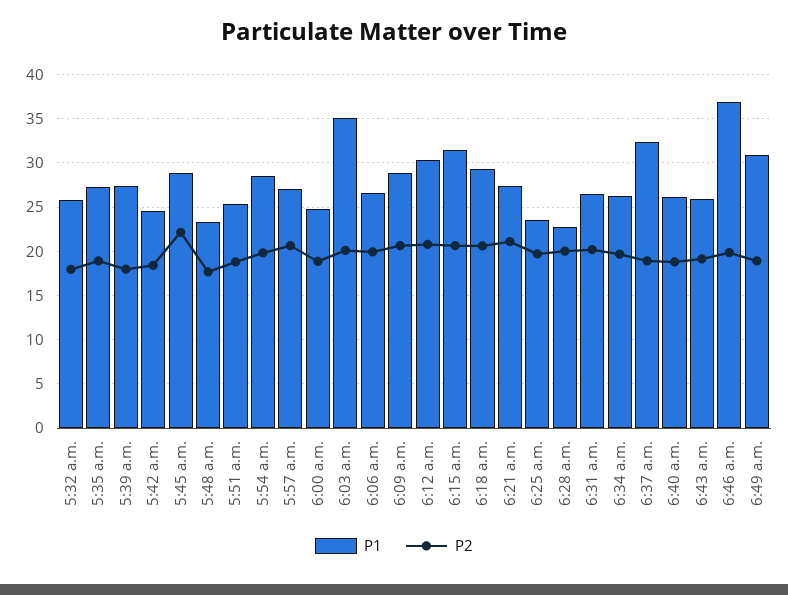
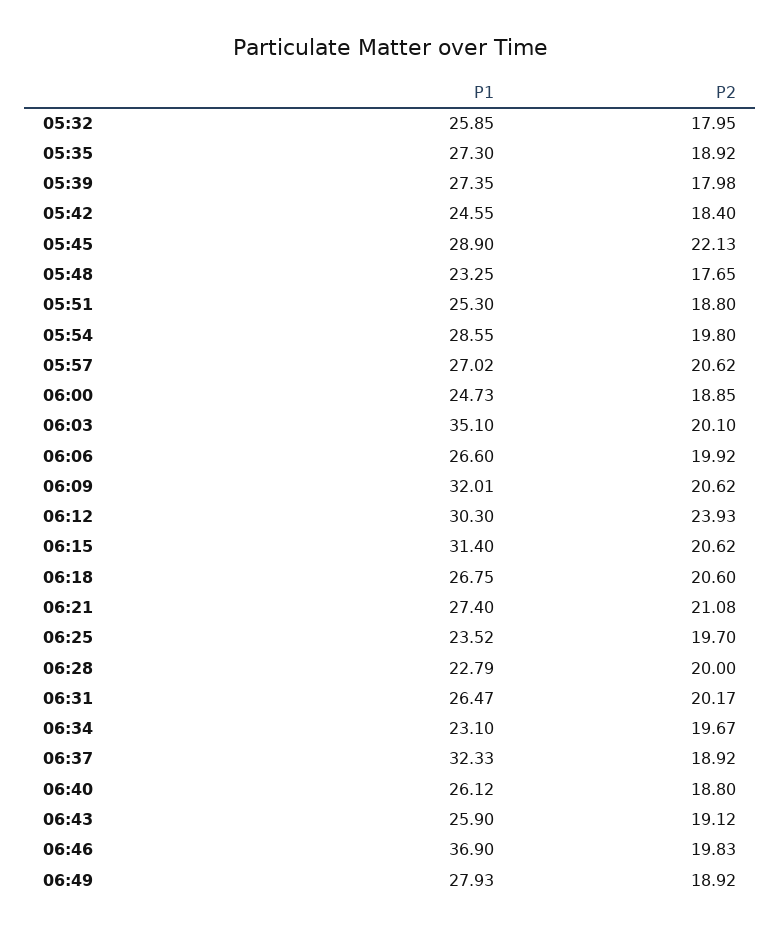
P1, 6:09 a.m.: 29 -> 32.01
P2, 6:12 a.m.: 21 -> 23.93
P1, 6:18 a.m.: 29 -> 26.75
P1, 6:34 a.m.: 26 -> 23.1
P1, 6:49 a.m.: 31 -> 27.93

